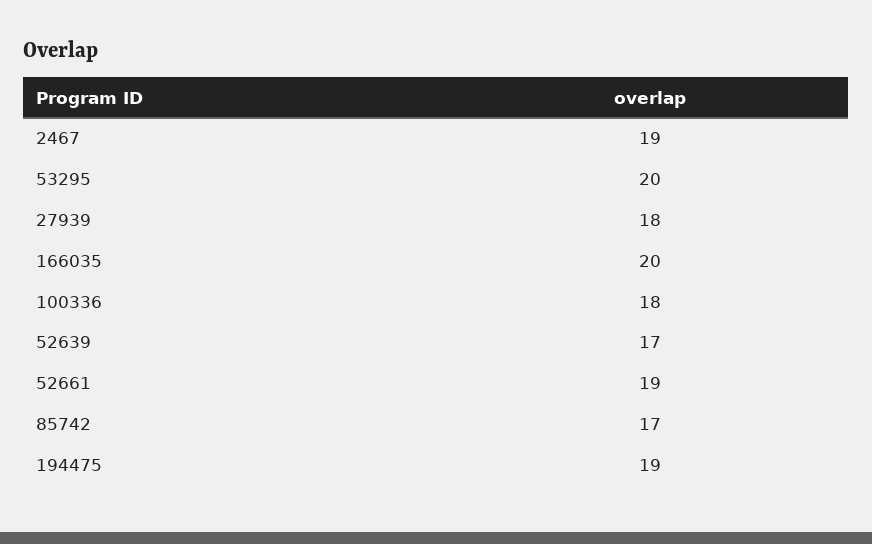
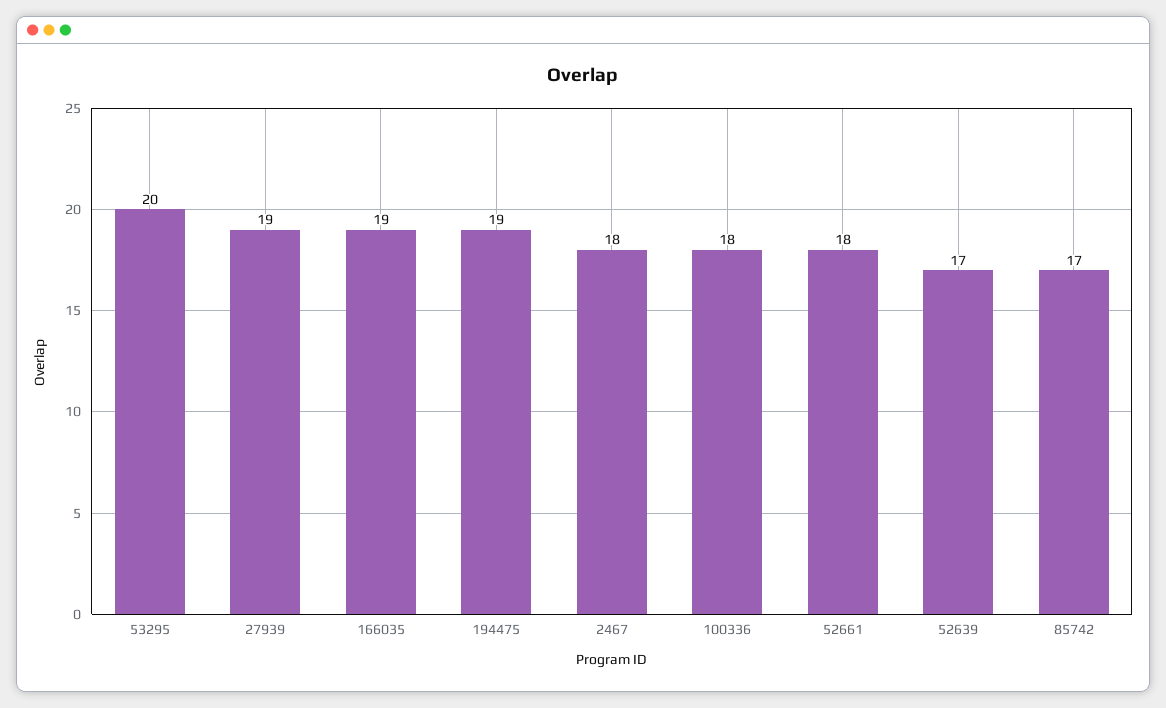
2467: 19 -> 18
27939: 18 -> 19
166035: 20 -> 19
52661: 19 -> 18

